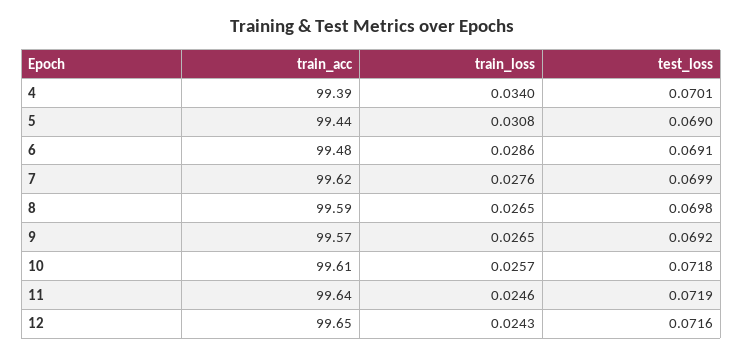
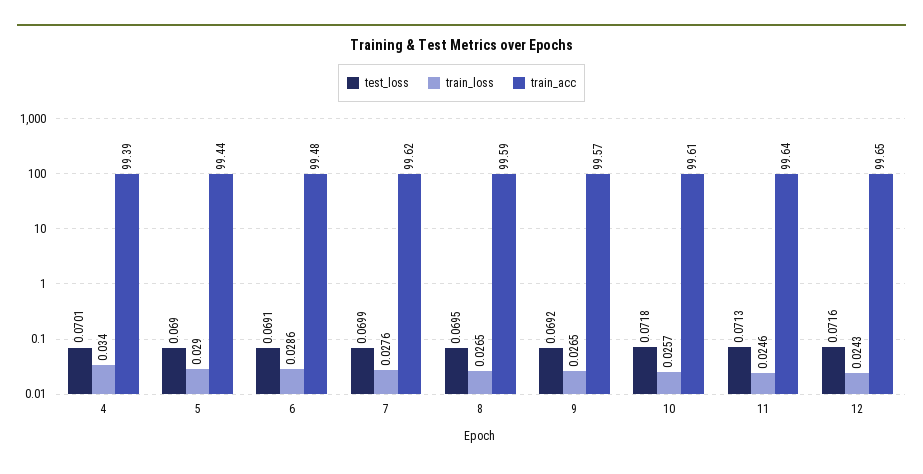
train_loss, 5: 0.0308 -> 0.029
test_loss, 8: 0.0698 -> 0.0695
test_loss, 11: 0.0719 -> 0.0713

